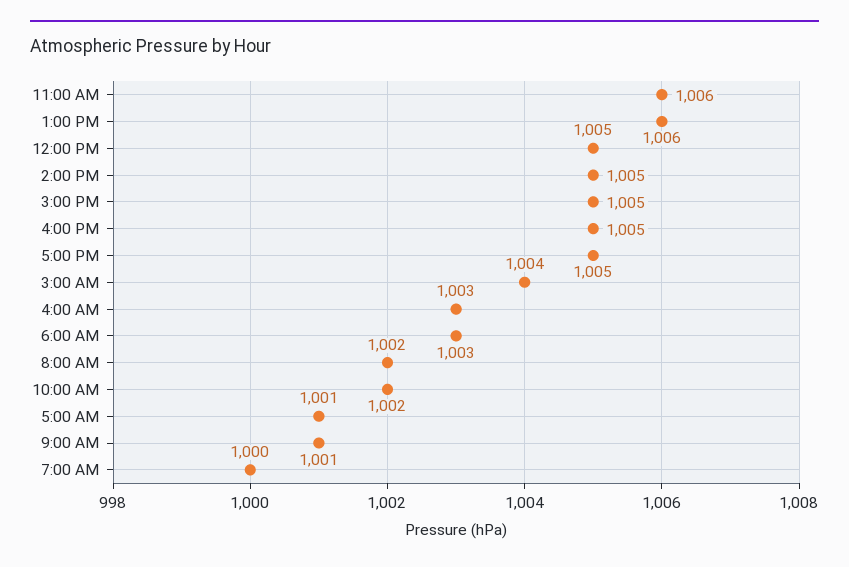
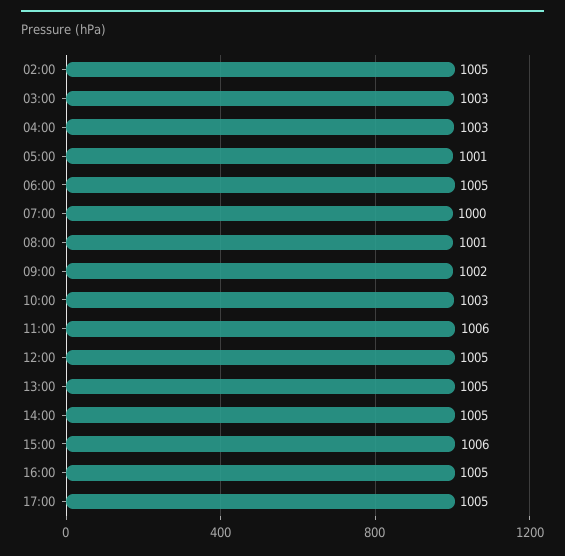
1:00 PM: 1006 -> 1005
3:00 PM: 1005 -> 1006
3:00 AM: 1004 -> 1003
6:00 AM: 1003 -> 1005
8:00 AM: 1002 -> 1001
10:00 AM: 1002 -> 1003
9:00 AM: 1001 -> 1002
02:00: none -> 1005

